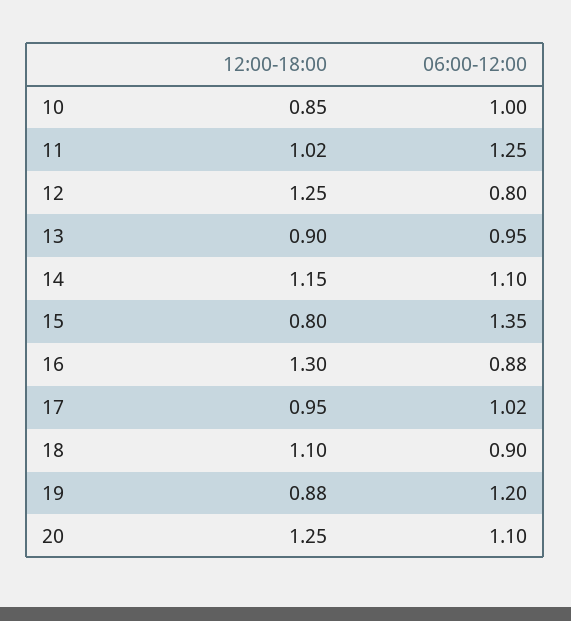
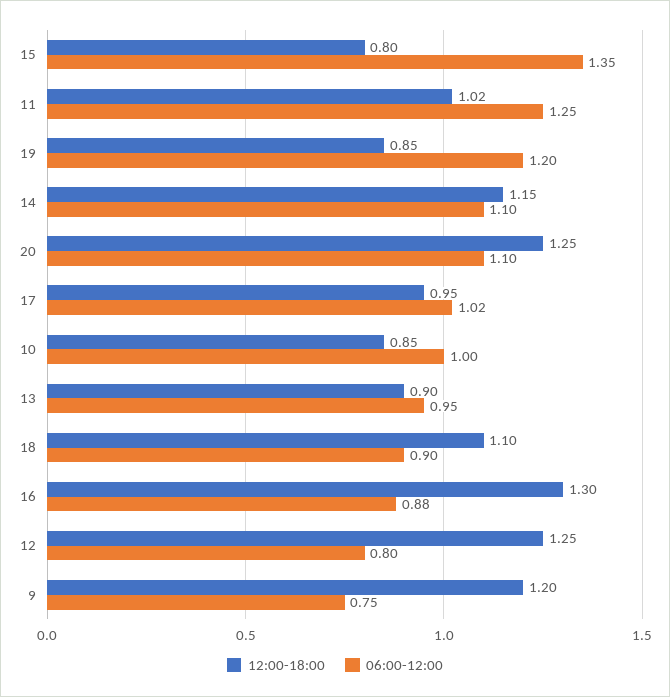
12:00-18:00, 19: 0.88 -> 0.85
12:00-18:00, 9: none -> 1.2
06:00-12:00, 9: none -> 0.75

